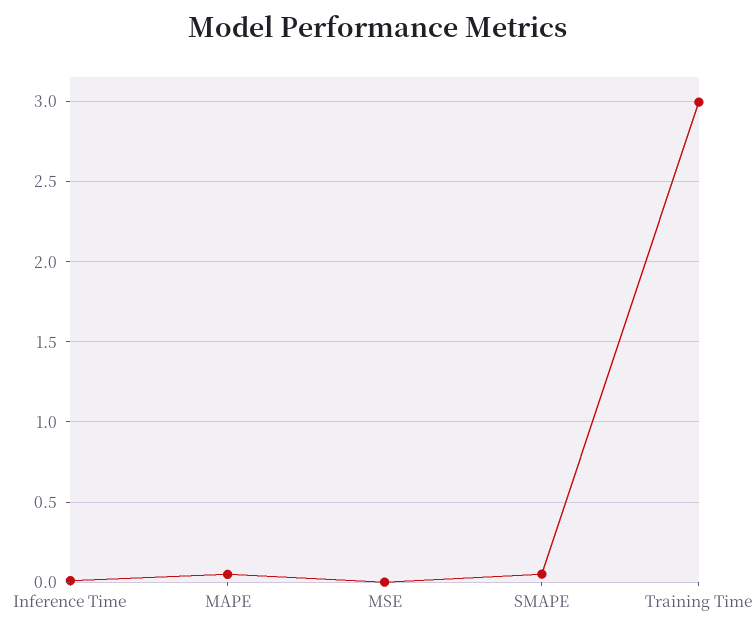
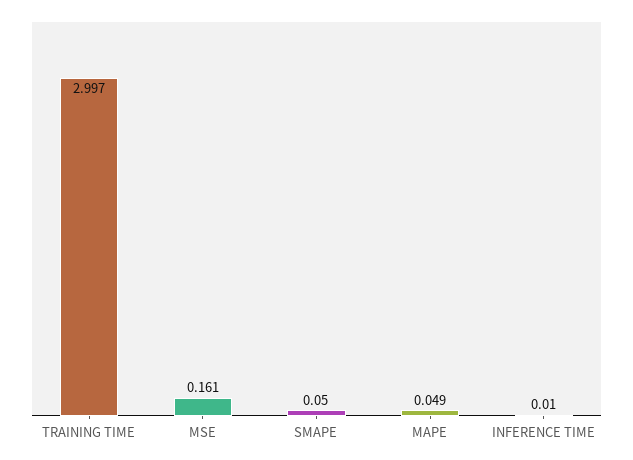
MSE: 0 -> 0.161

